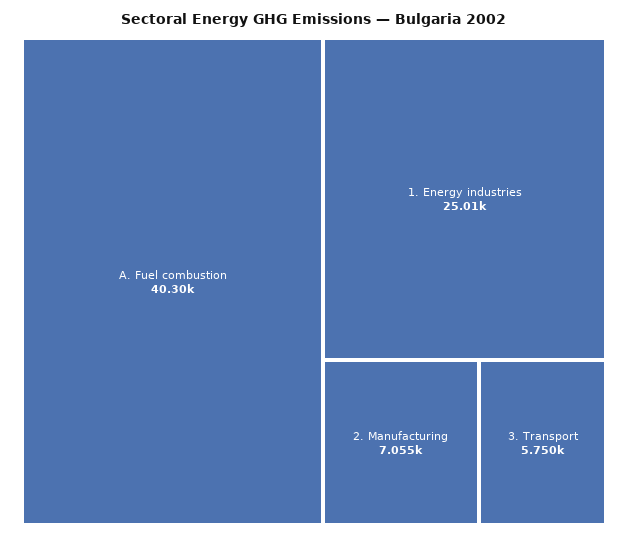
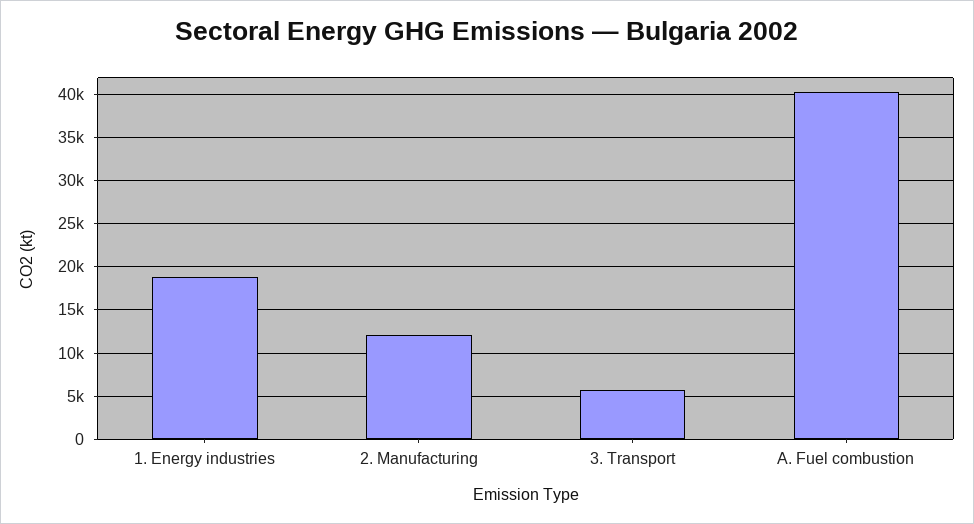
1. Energy industries: 25010 -> 19000
2. Manufacturing: 7055 -> 12000

